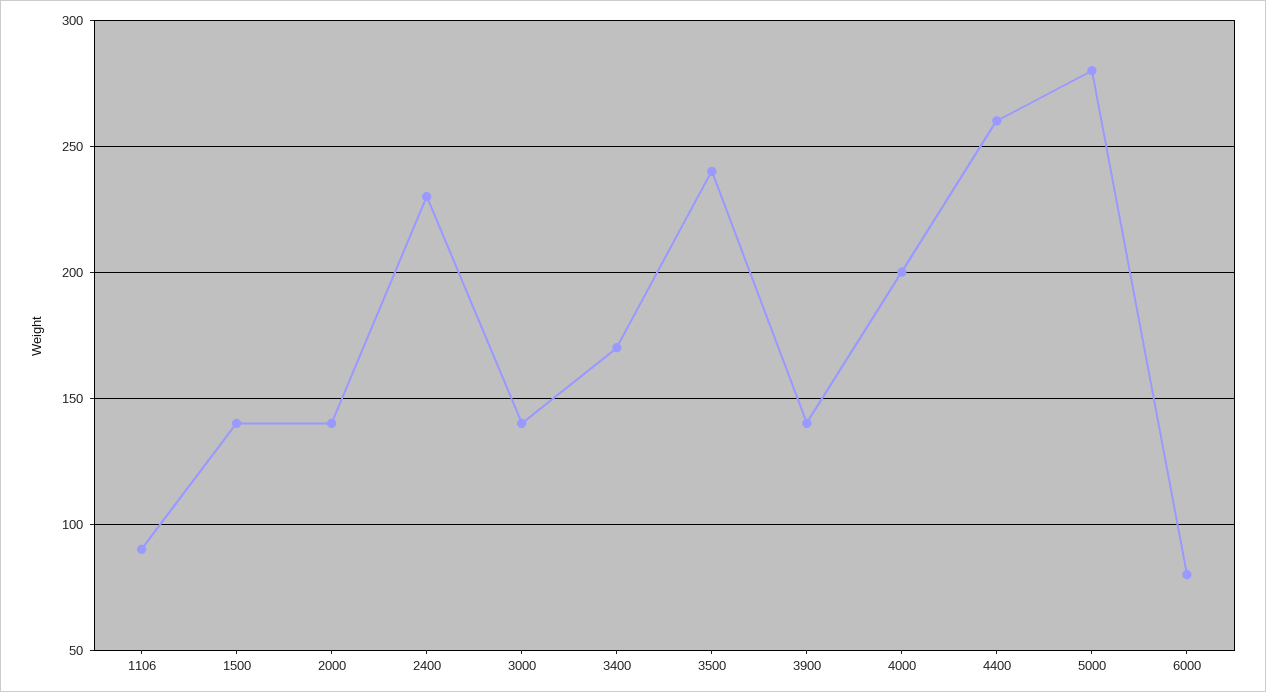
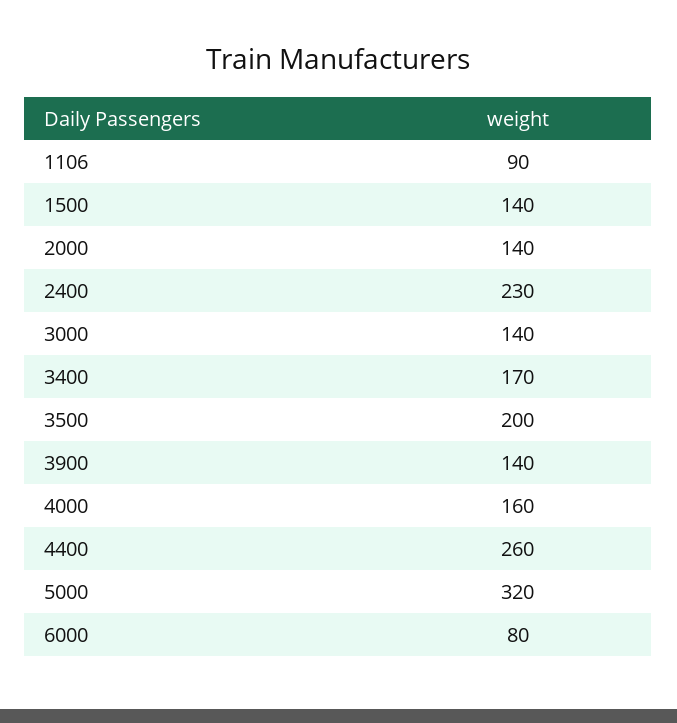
3500: 240 -> 200
4000: 200 -> 160
5000: 280 -> 320

